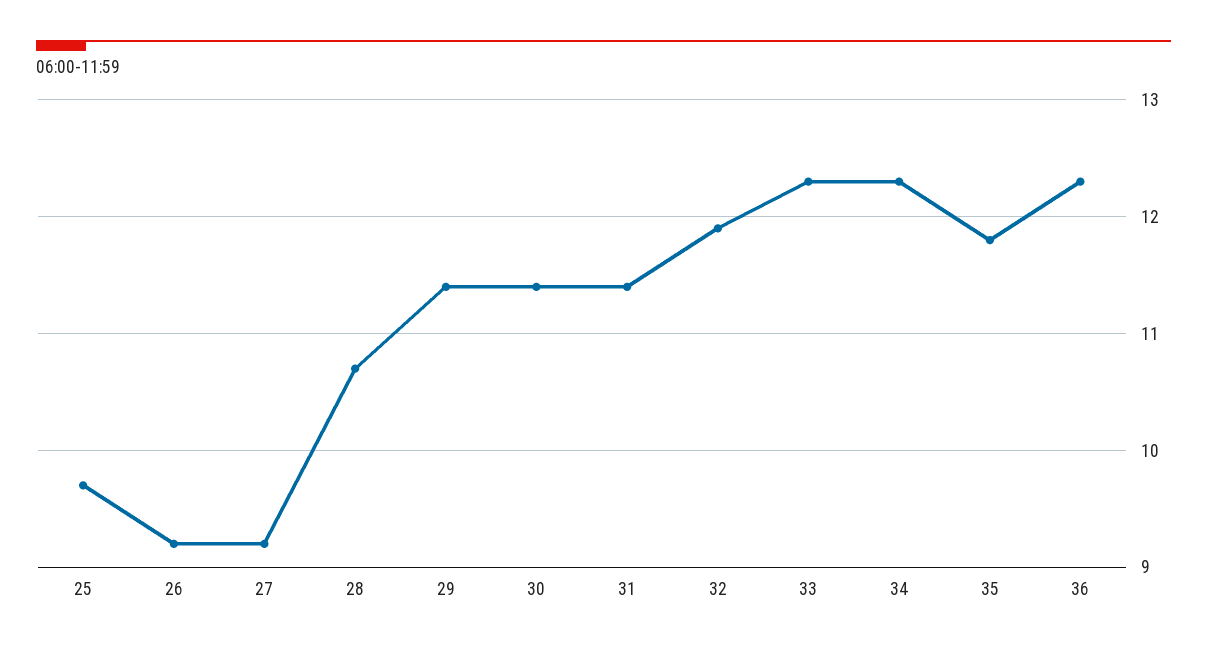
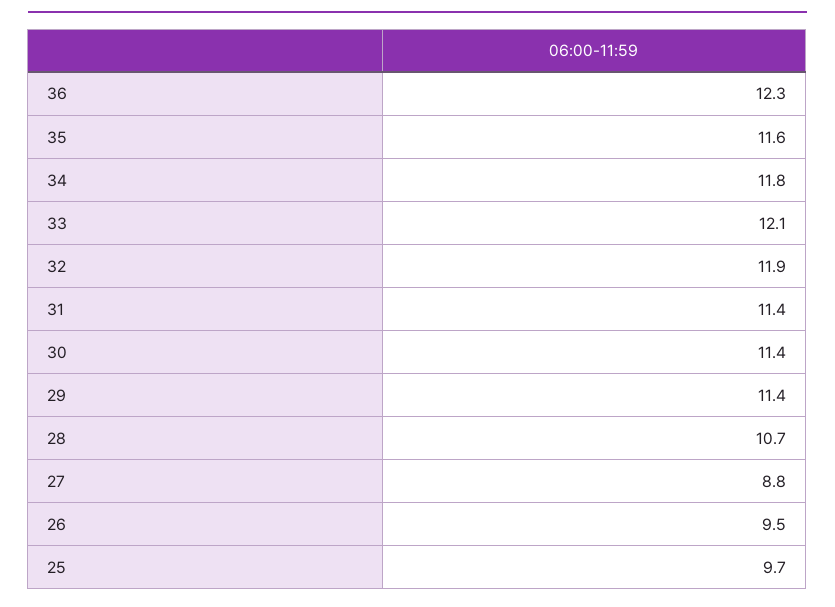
26: 9.2 -> 9.5
27: 9.2 -> 8.8
33: 12.3 -> 12.1
34: 12.3 -> 11.8
35: 11.8 -> 11.6

